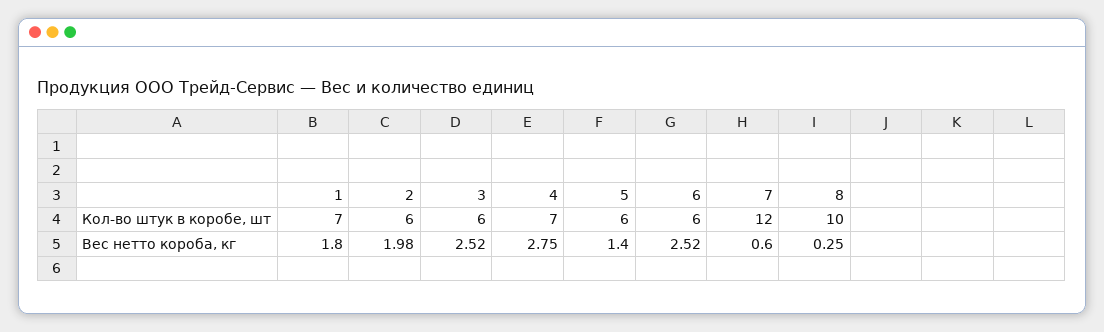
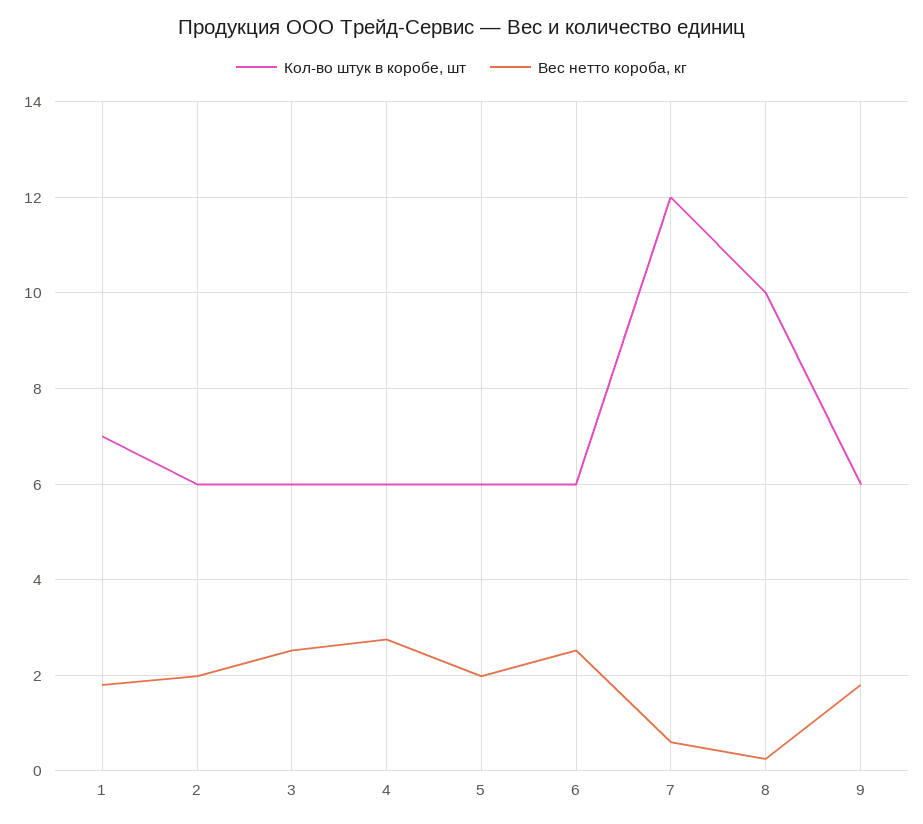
Кол-во штук в коробе, шт, 4: 7 -> 6
Вес нетто короба, кг, 5: 1.4 -> 2
Кол-во штук в коробе, шт, 9: none -> 6
Вес нетто короба, кг, 9: none -> 1.8

